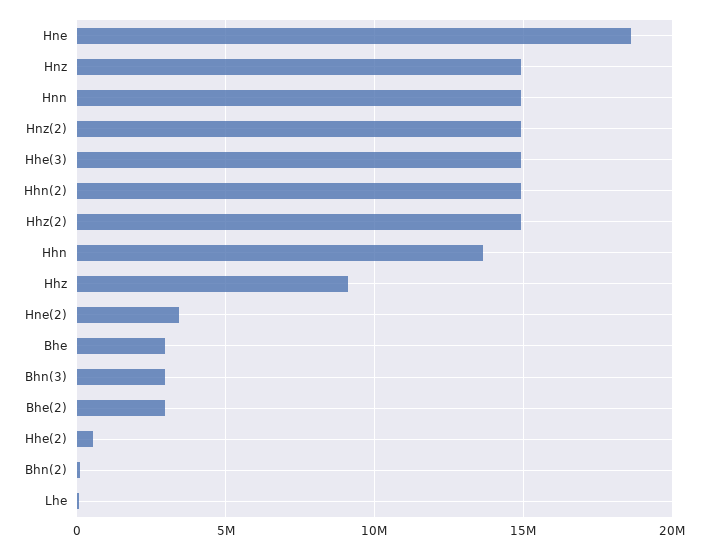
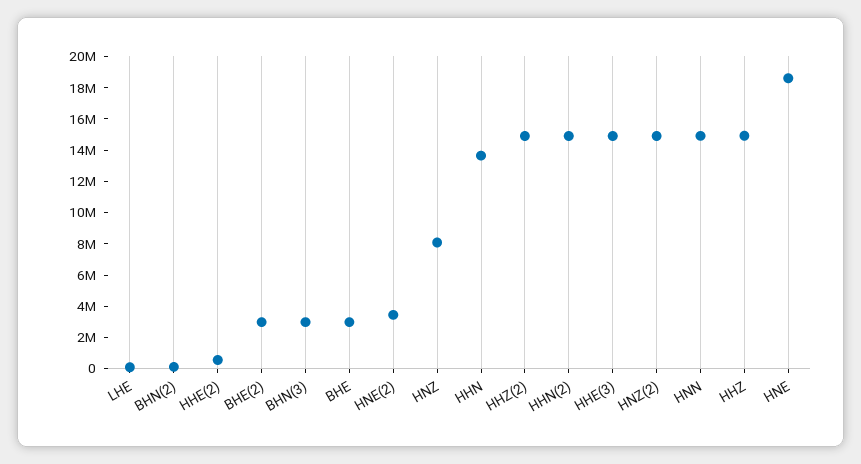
Hnz: 15000000 -> 8000000
Hhz: 9000000 -> 15000000

